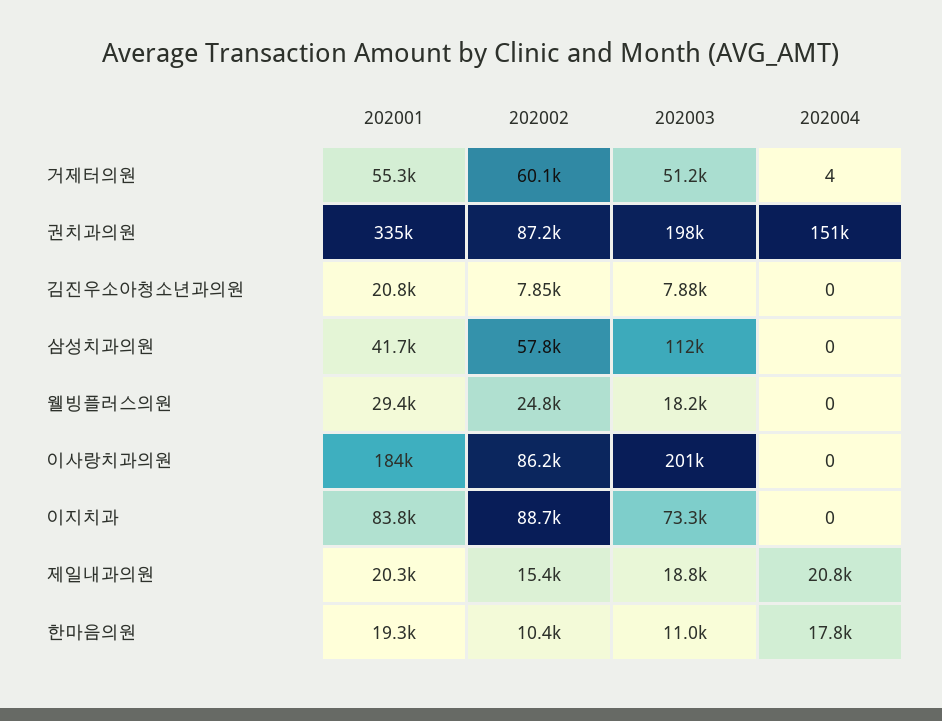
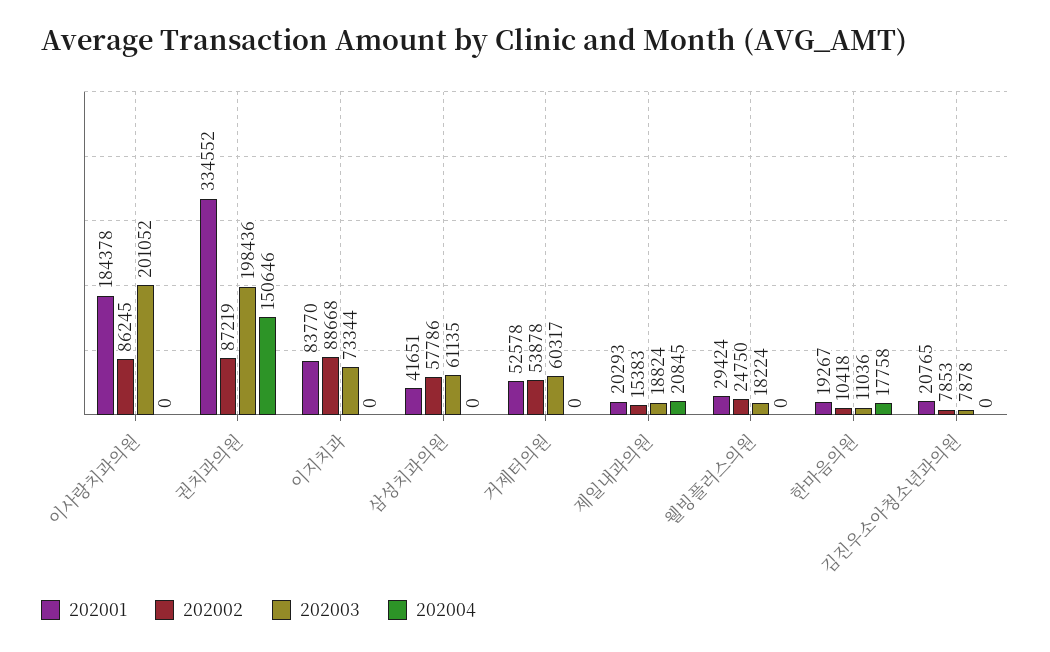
202001, 거제터의원: 55300 -> 52578
202002, 거제터의원: 60100 -> 53878
202003, 거제터의원: 51200 -> 60317
202004, 거제터의원: 4 -> 0
202003, 삼성치과의원: 112000 -> 61135

